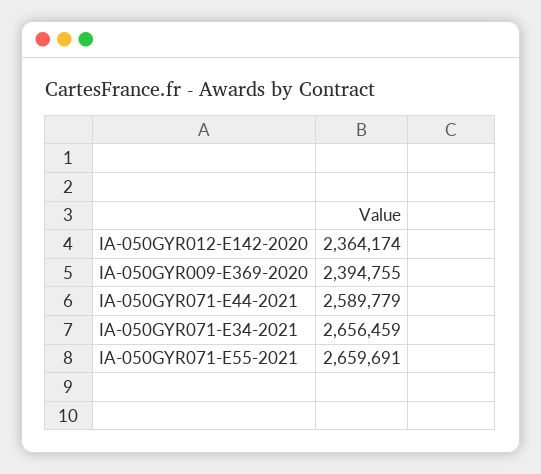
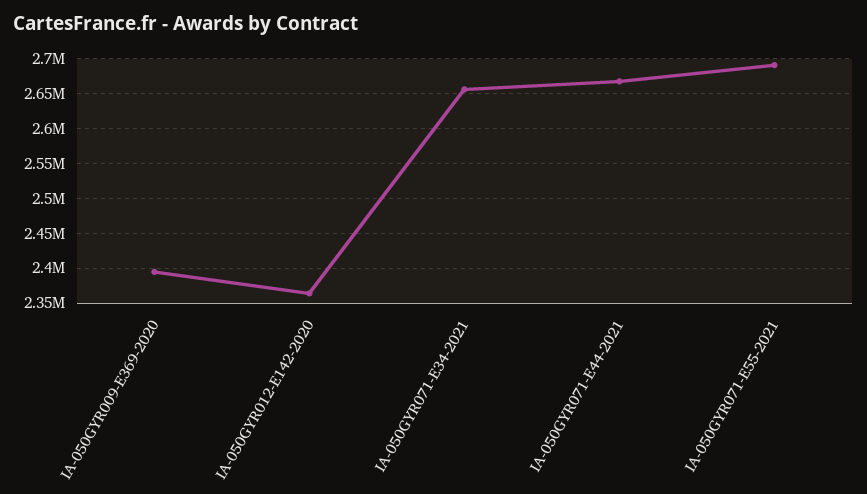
IA-050GYR071-E44-2021: 2589779 -> 2670000
IA-050GYR071-E55-2021: 2659691 -> 2690000

